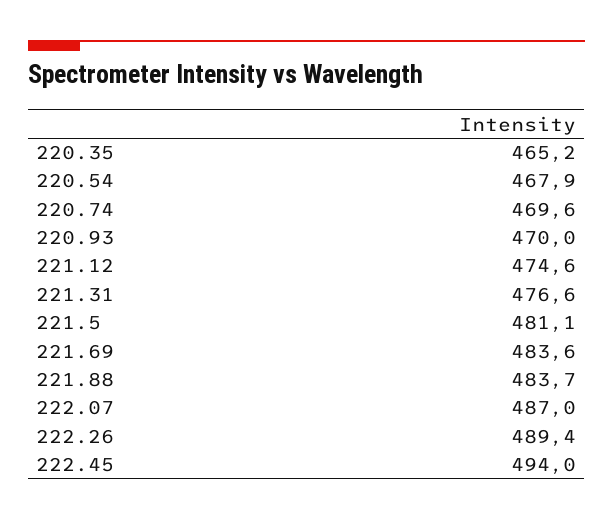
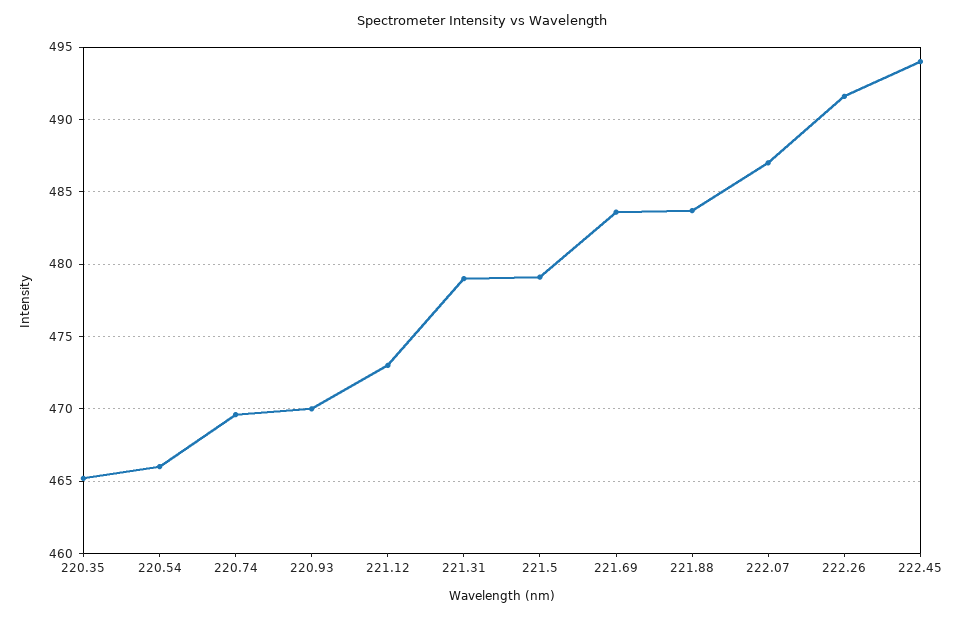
220.54: 467.9 -> 466
221.12: 474.6 -> 473
221.31: 476.6 -> 479
221.5: 481.1 -> 479
222.26: 489.4 -> 491.5

